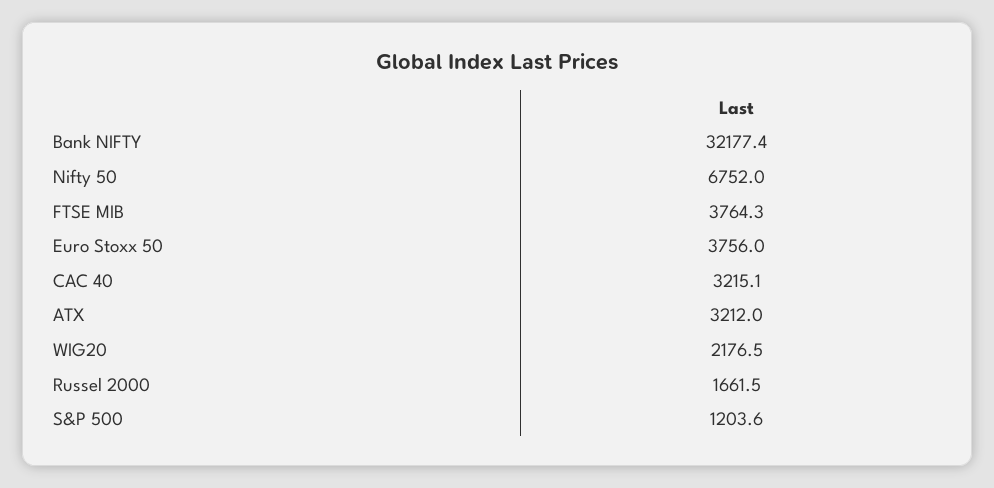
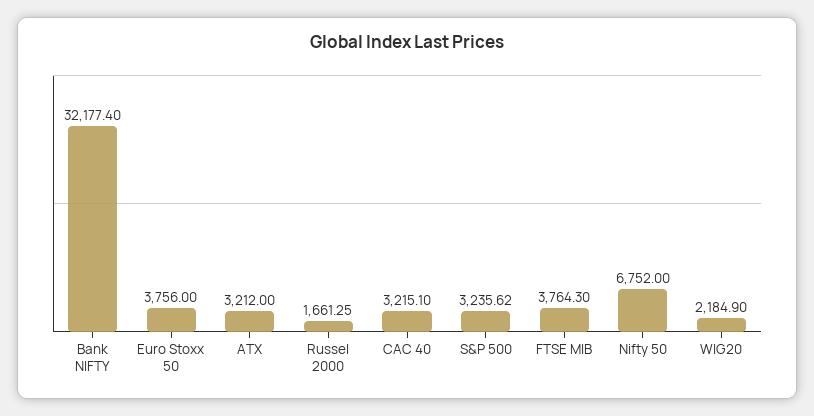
WIG20: 2176.5 -> 2184.9
Russel 2000: 1661.5 -> 1661.25
S&P 500: 1203.6 -> 3235.62

